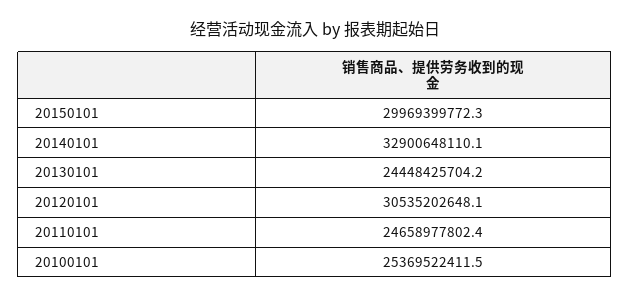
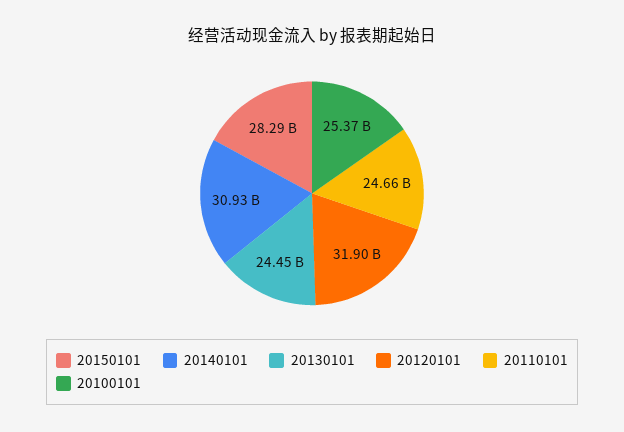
20150101: 29969399772.3 -> 28290000000
20140101: 32900648110.1 -> 30930000000
20120101: 30535202648.1 -> 31900000000

